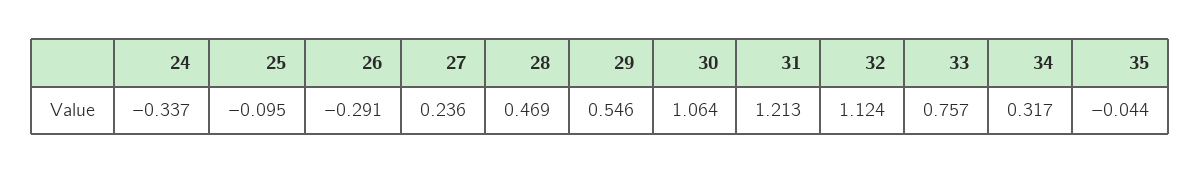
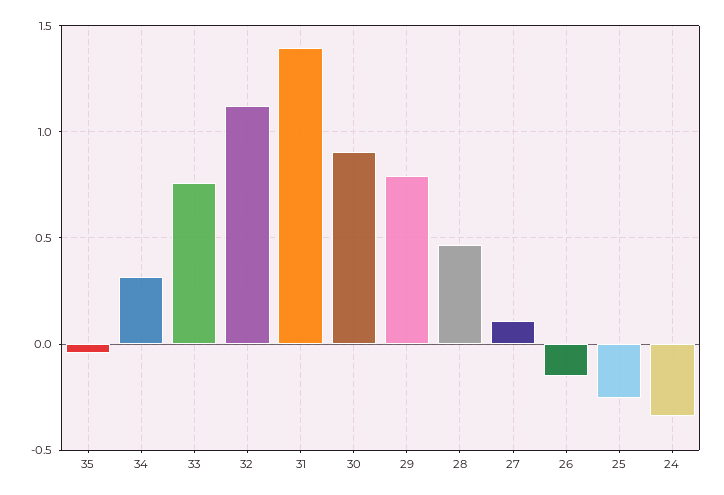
25: -0.095 -> -0.25
26: -0.291 -> -0.15
27: 0.236 -> 0.1
29: 0.546 -> 0.8
30: 1.064 -> 0.9
31: 1.213 -> 1.4

